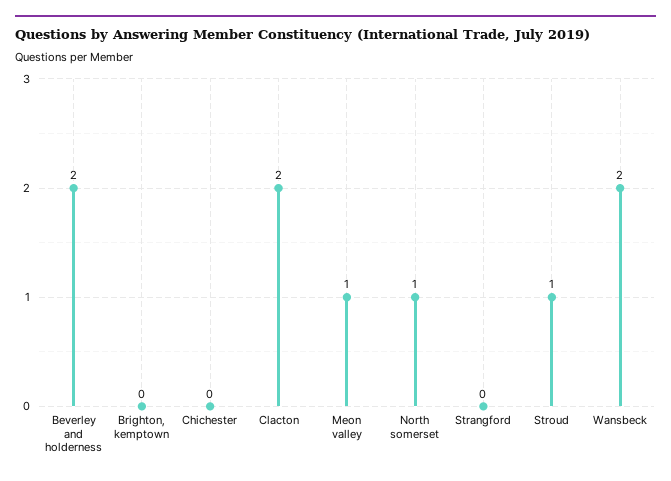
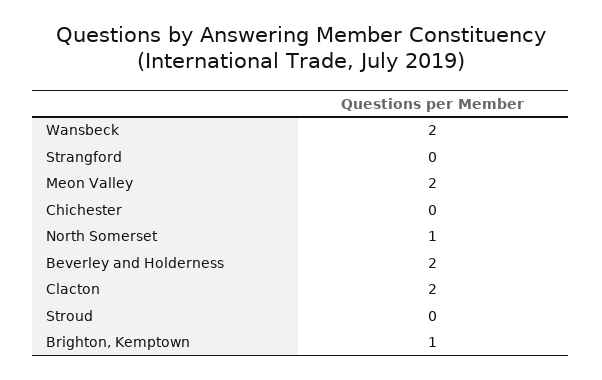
Brighton, kemptown: 0 -> 1
Meon valley: 1 -> 2
Stroud: 1 -> 0

